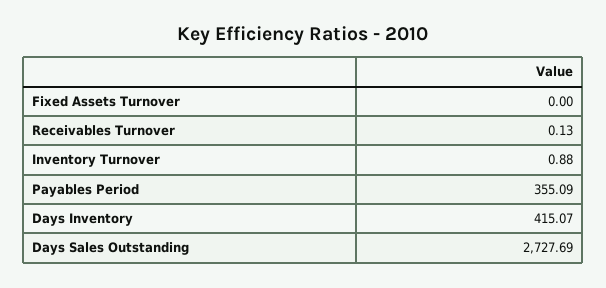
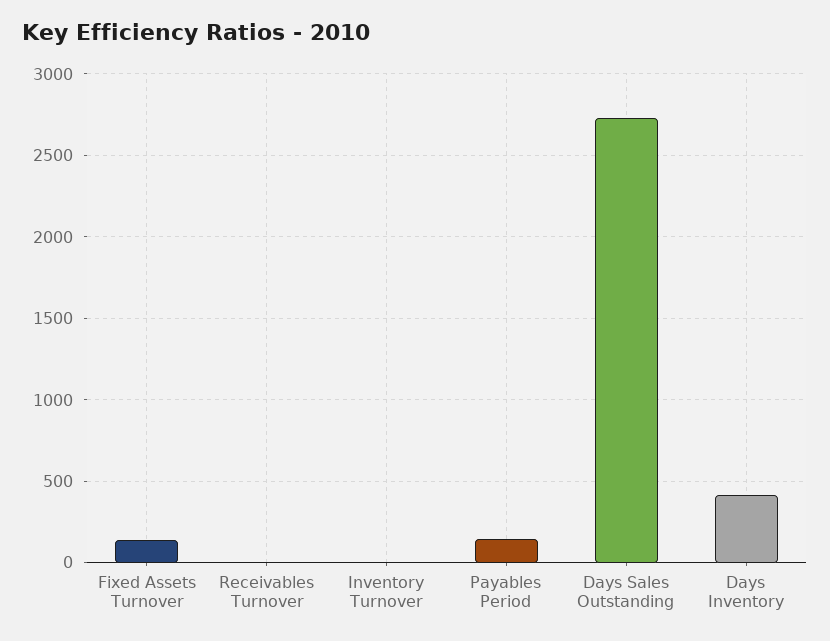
Fixed Assets Turnover: 0 -> 150
Payables Period: 355.09 -> 150

